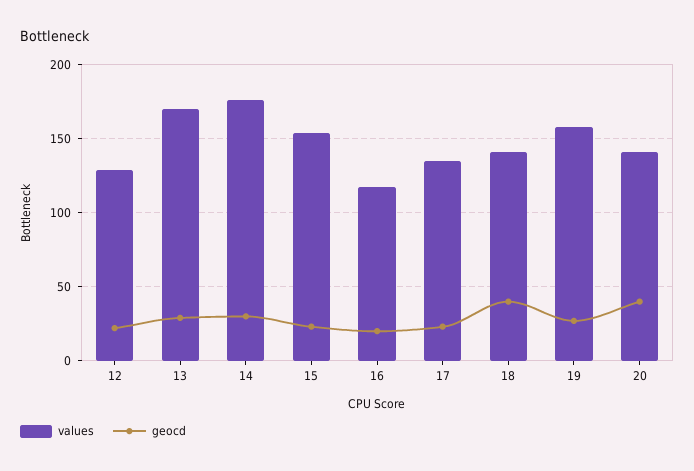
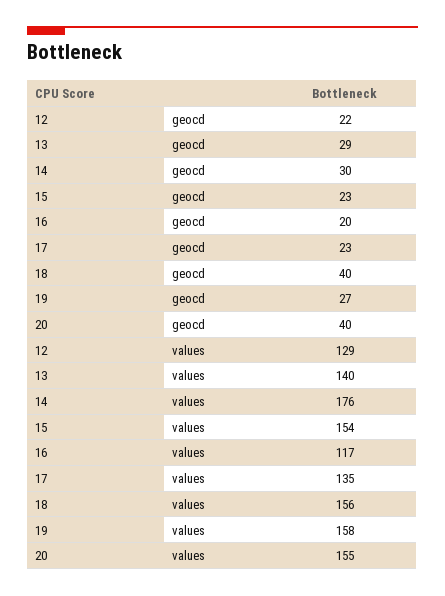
values, 13: 170 -> 140
values, 18: 140 -> 156
values, 20: 140 -> 155

